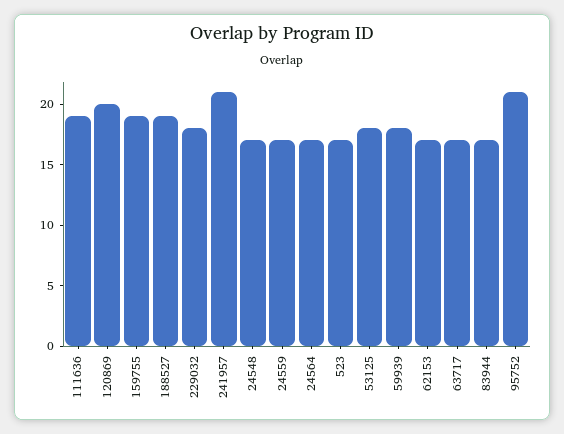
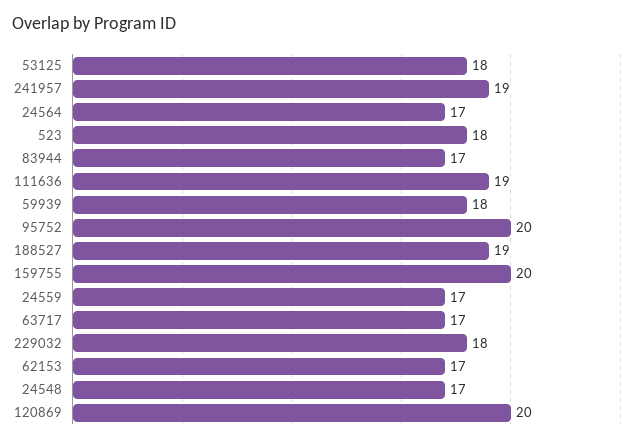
159755: 19 -> 20
241957: 21 -> 19
523: 17 -> 18
95752: 21 -> 20

